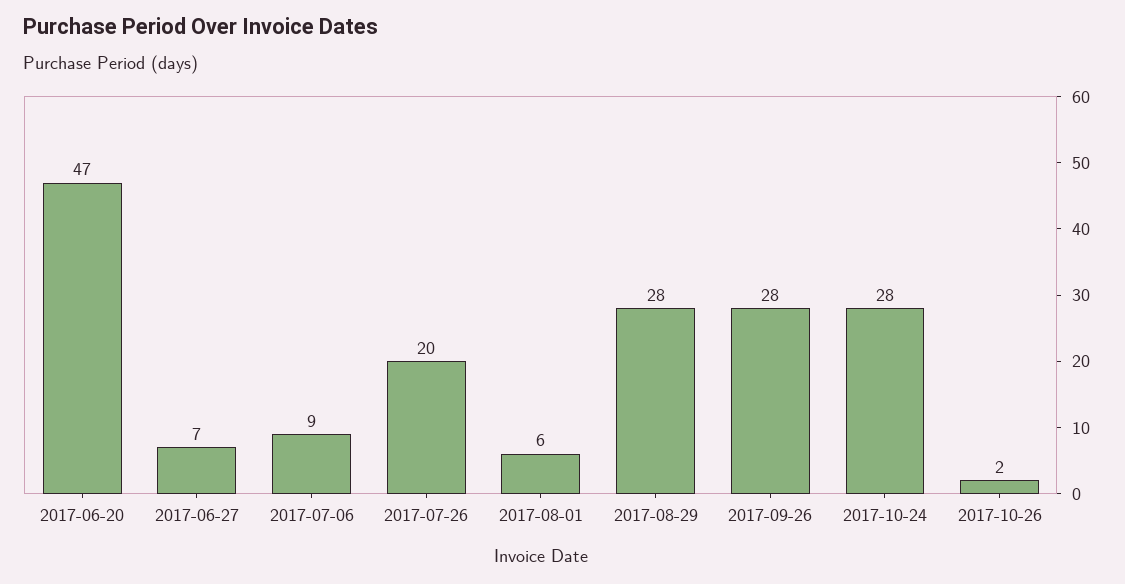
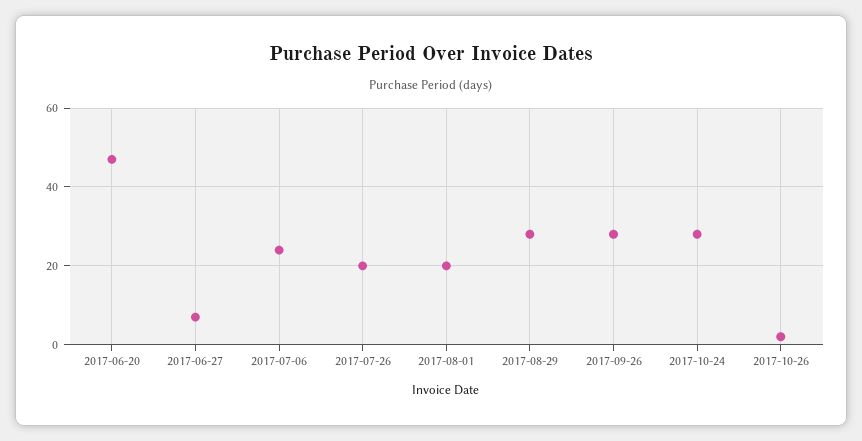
2017-07-06: 9 -> 25
2017-08-01: 6 -> 20

